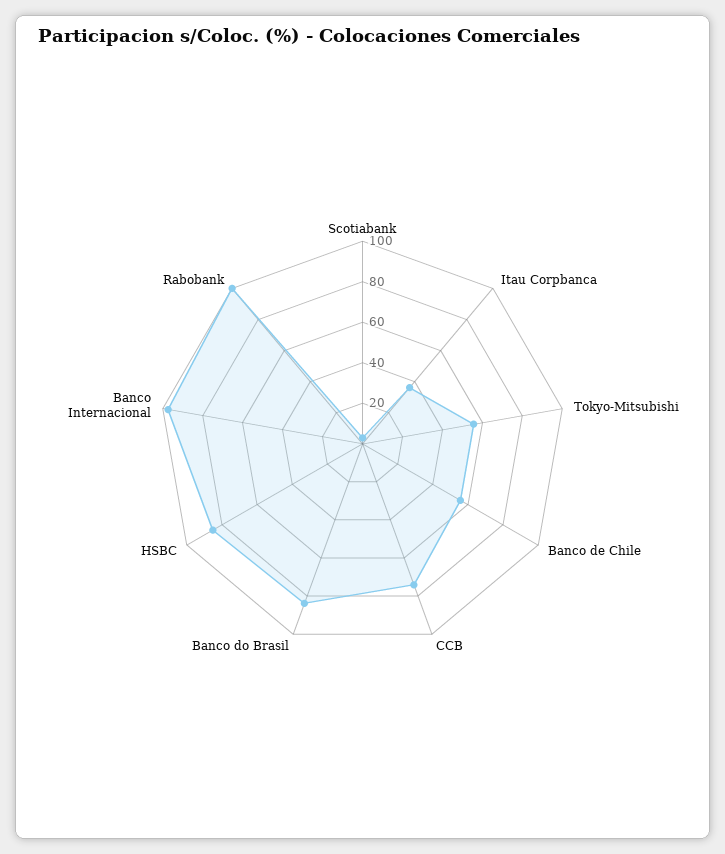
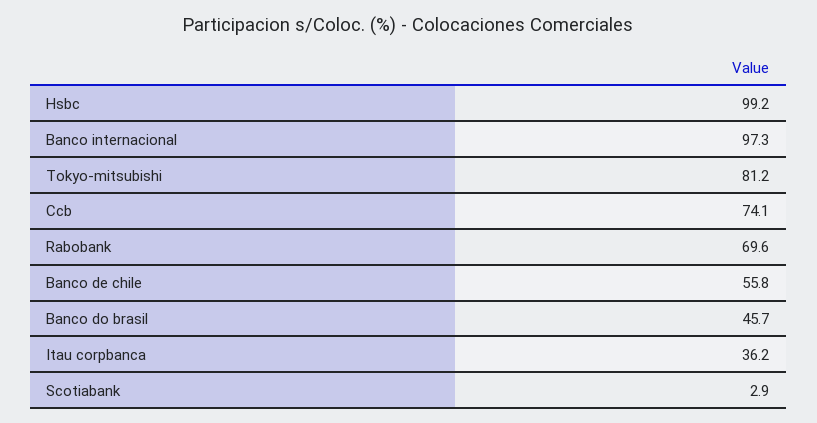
Tokyo-Mitsubishi: 55 -> 81.2
Banco do Brasil: 85 -> 45.7
HSBC: 85 -> 99.2
Rabobank: 100 -> 69.6

